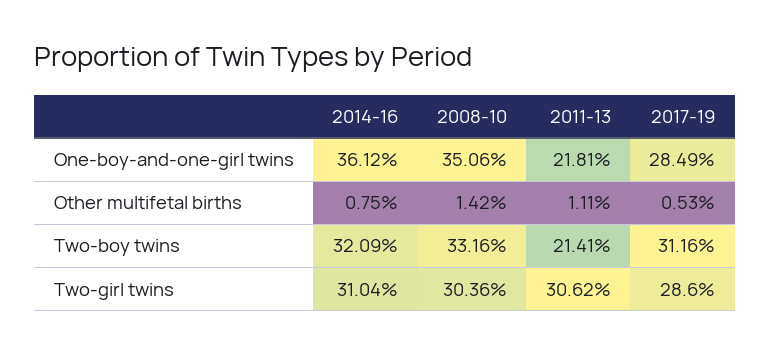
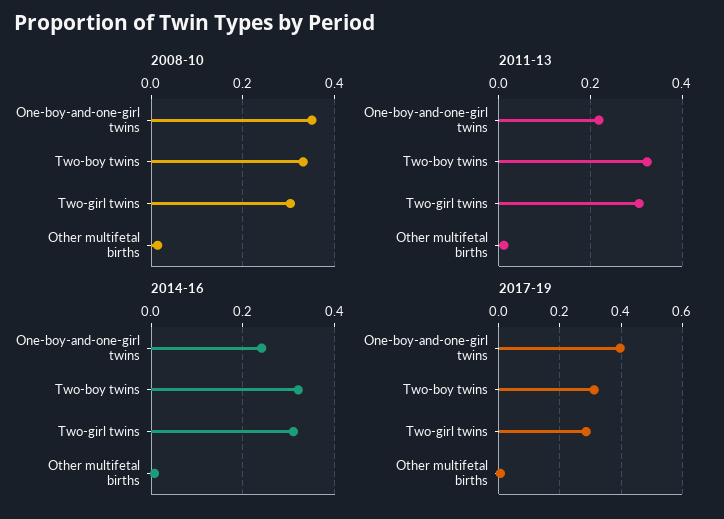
2014-16, One-boy-and-one-girl twins: 0.3612 -> 0.24
2017-19, One-boy-and-one-girl twins: 0.2849 -> 0.4
2011-13, Two-boy twins: 0.2141 -> 0.32

